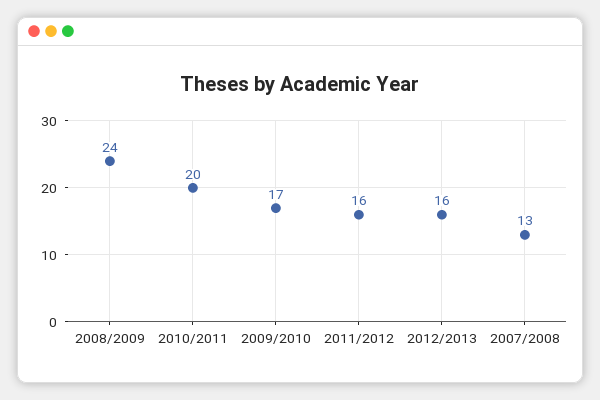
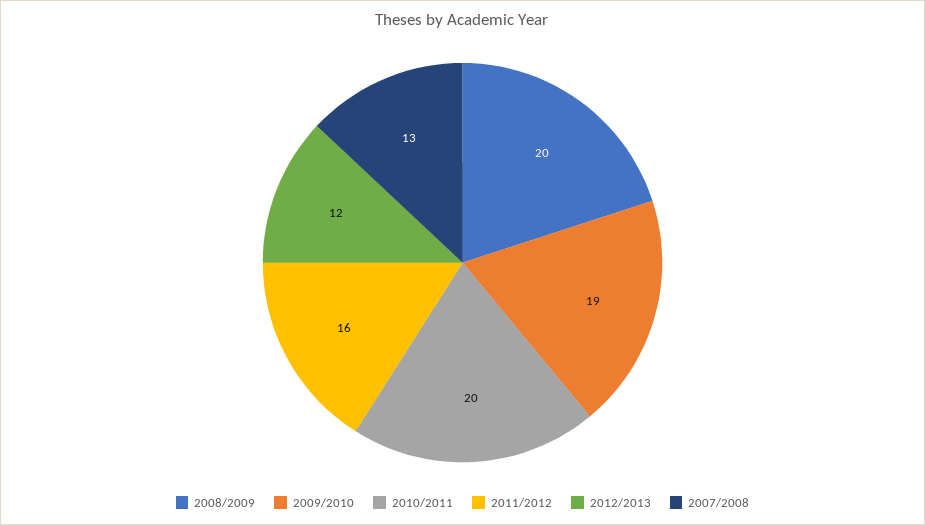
2008/2009: 24 -> 20
2009/2010: 17 -> 19
2012/2013: 16 -> 12

